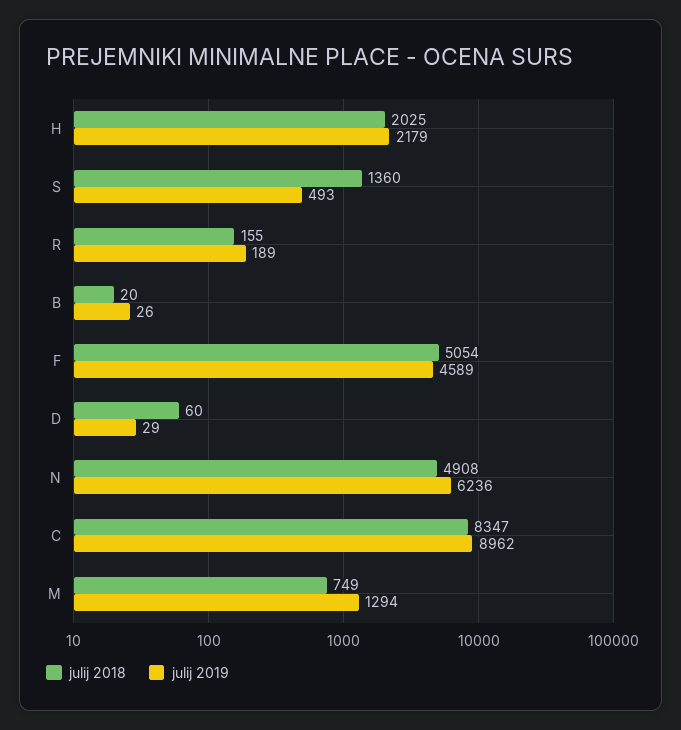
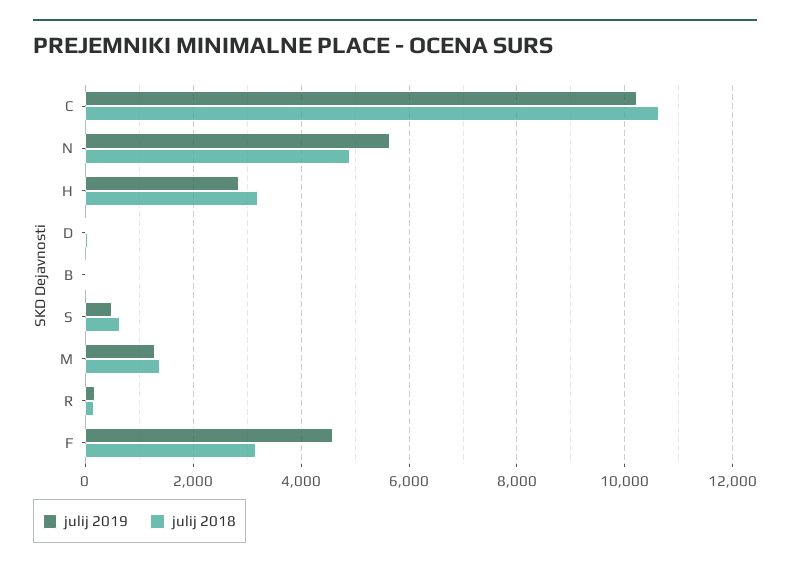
julij 2018, H: 2025 -> 3200
julij 2019, H: 2179 -> 2800
julij 2018, S: 1360 -> 600
julij 2018, F: 5054 -> 3200
julij 2019, N: 6236 -> 5600
julij 2018, C: 8347 -> 10600
julij 2019, C: 8962 -> 10200
julij 2018, M: 749 -> 1400

